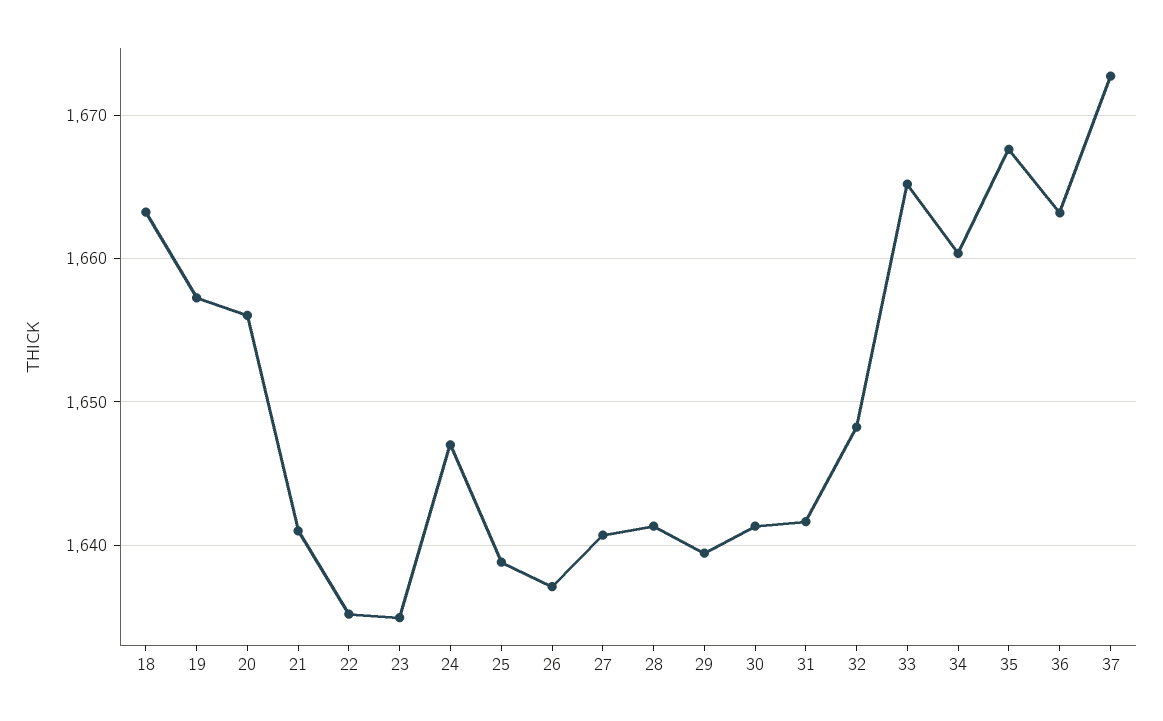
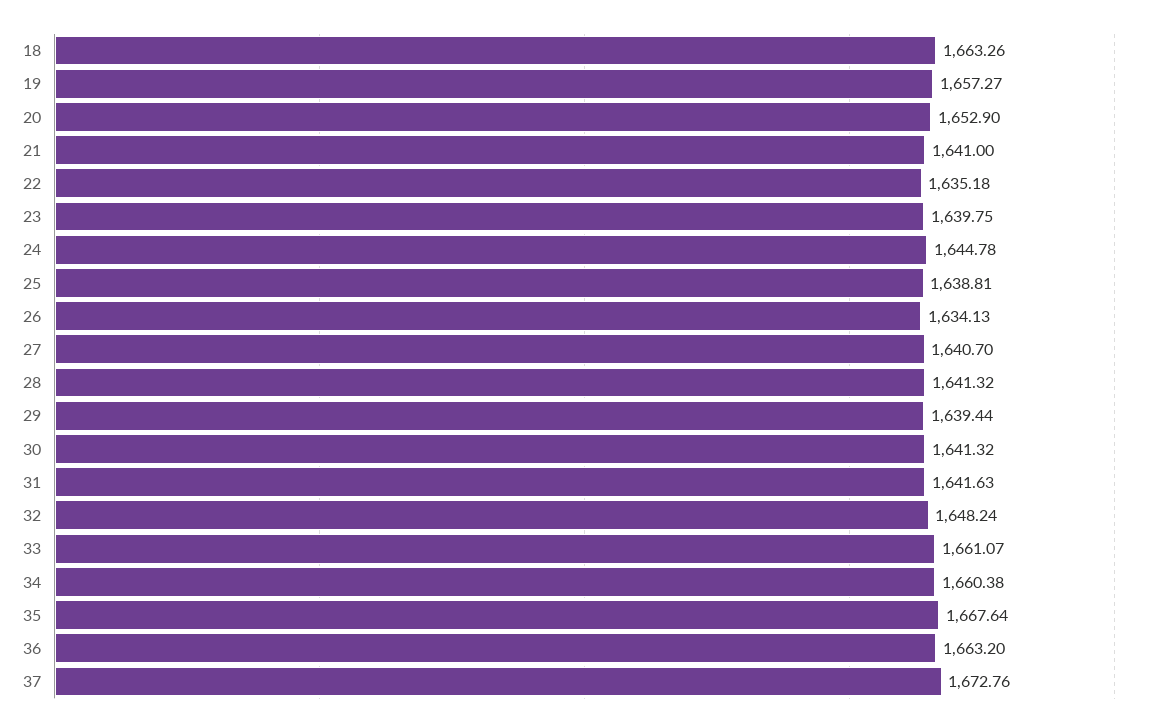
20: 1656 -> 1652.9
23: 1635 -> 1639.75
24: 1647 -> 1644.78
26: 1637 -> 1634.13
33: 1665 -> 1661.07

